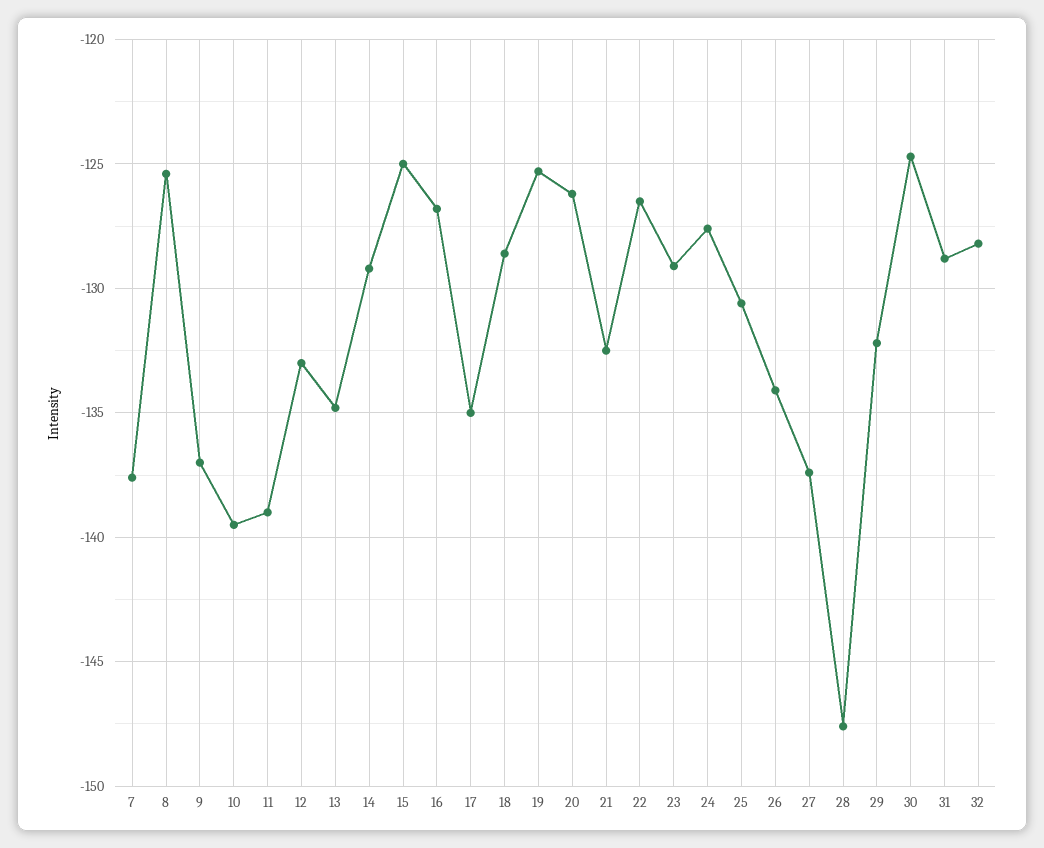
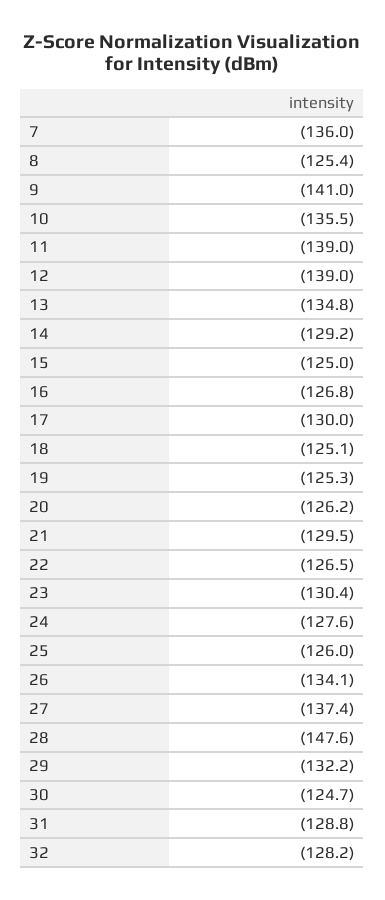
7: -137.5 -> -136
9: -137 -> -141
10: -139.5 -> -135.5
12: -133 -> -139
17: -135 -> -130
18: -128.5 -> -125.1
21: -132.5 -> -129.5
23: -129 -> -130.4
25: -130.5 -> -126

